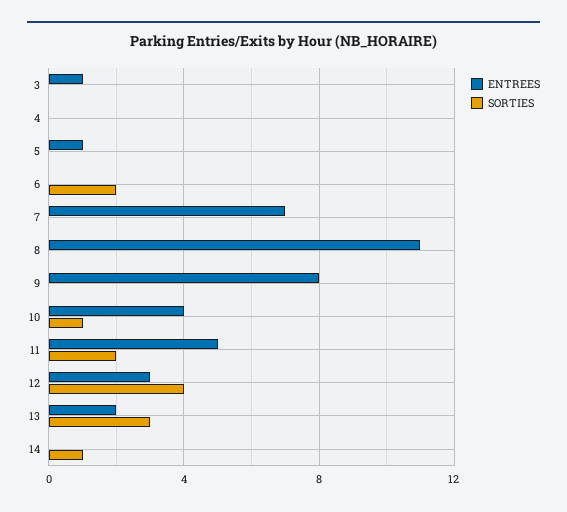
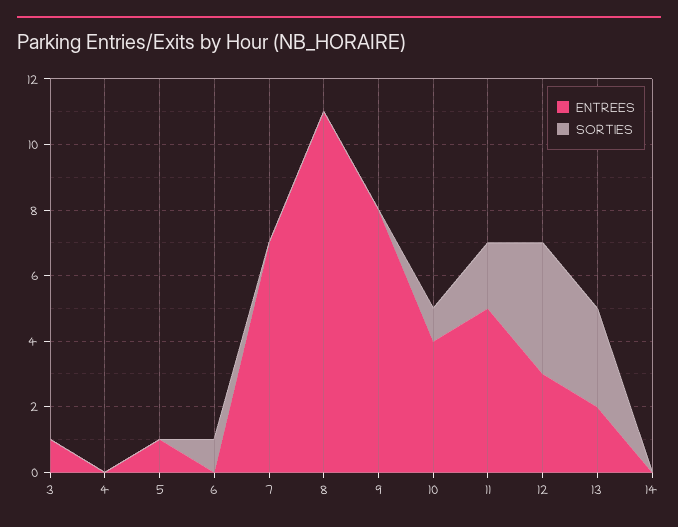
SORTIES, 6: 2 -> 1
SORTIES, 14: 1 -> 0

